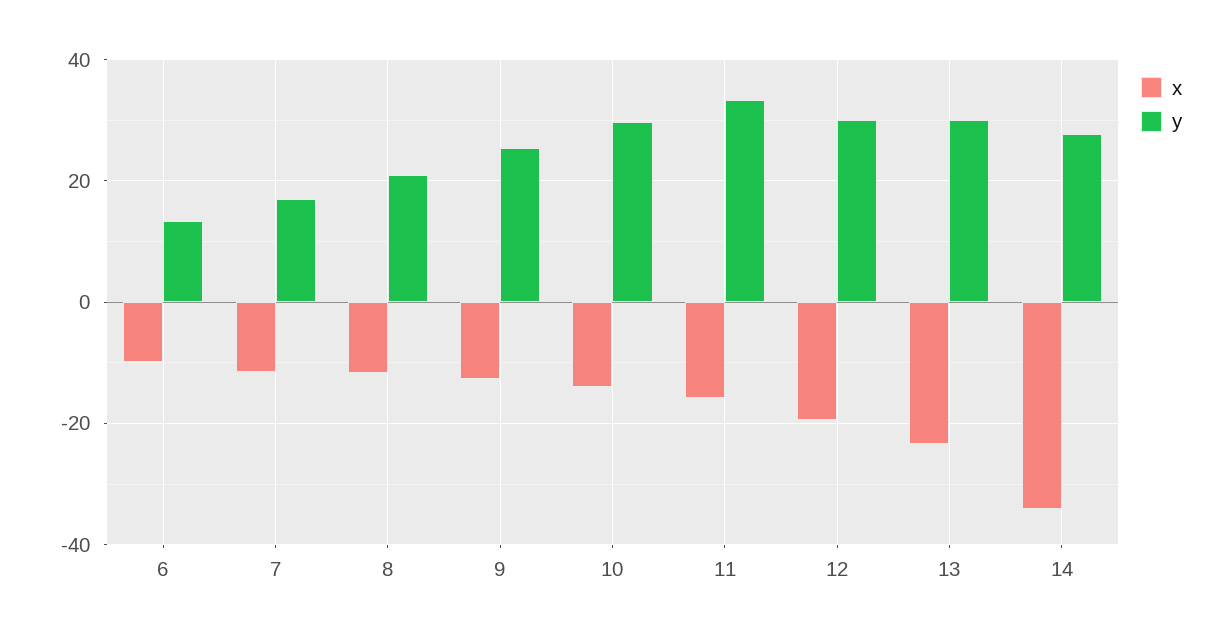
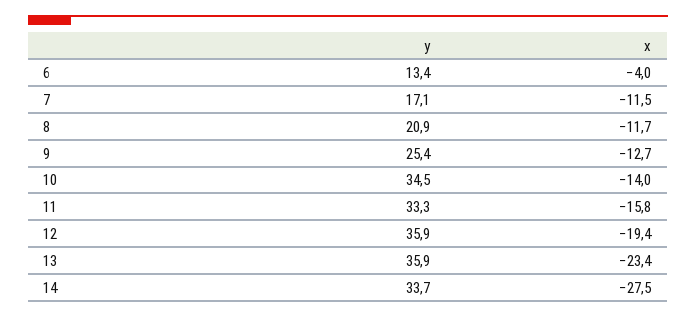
x, 6: -10 -> -4
y, 10: 30 -> 34.5
y, 12: 30 -> 35.9
y, 13: 30 -> 35.9
x, 14: -34 -> -27.5
y, 14: 28 -> 33.7

